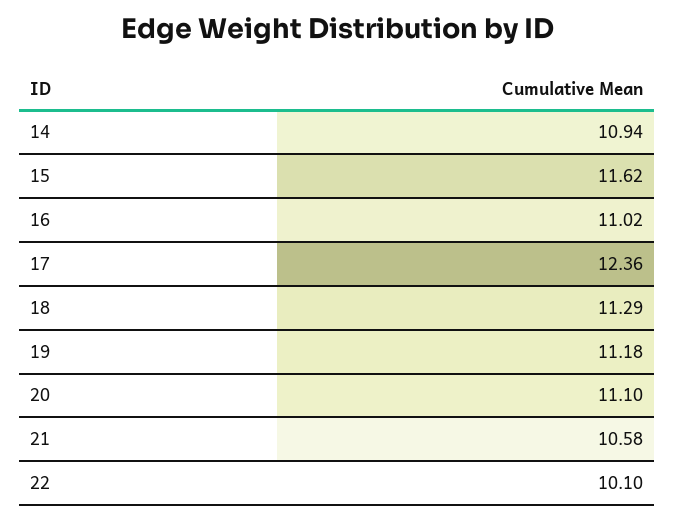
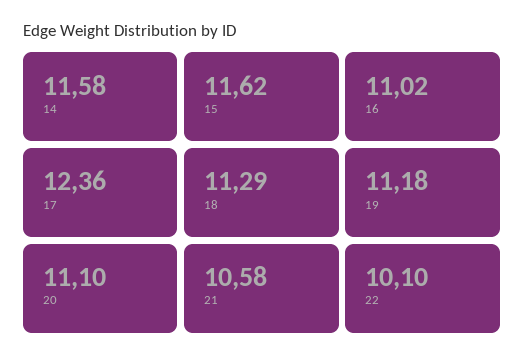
14: 10.94 -> 11.58

